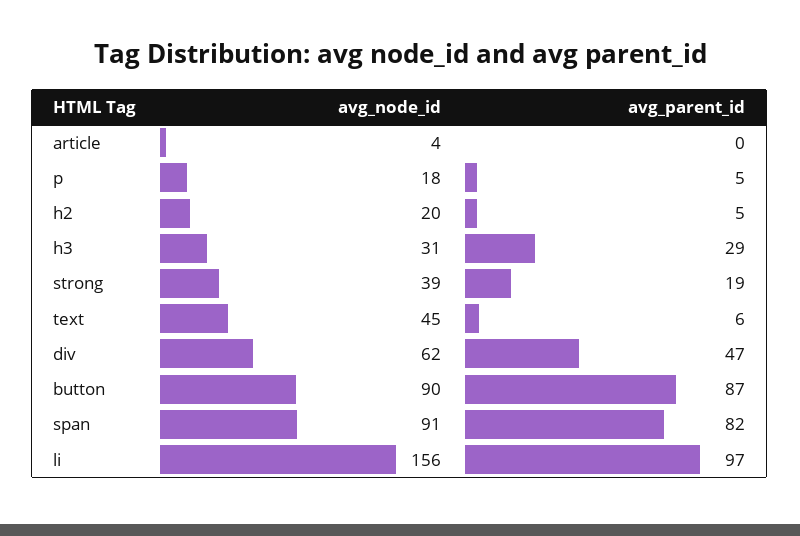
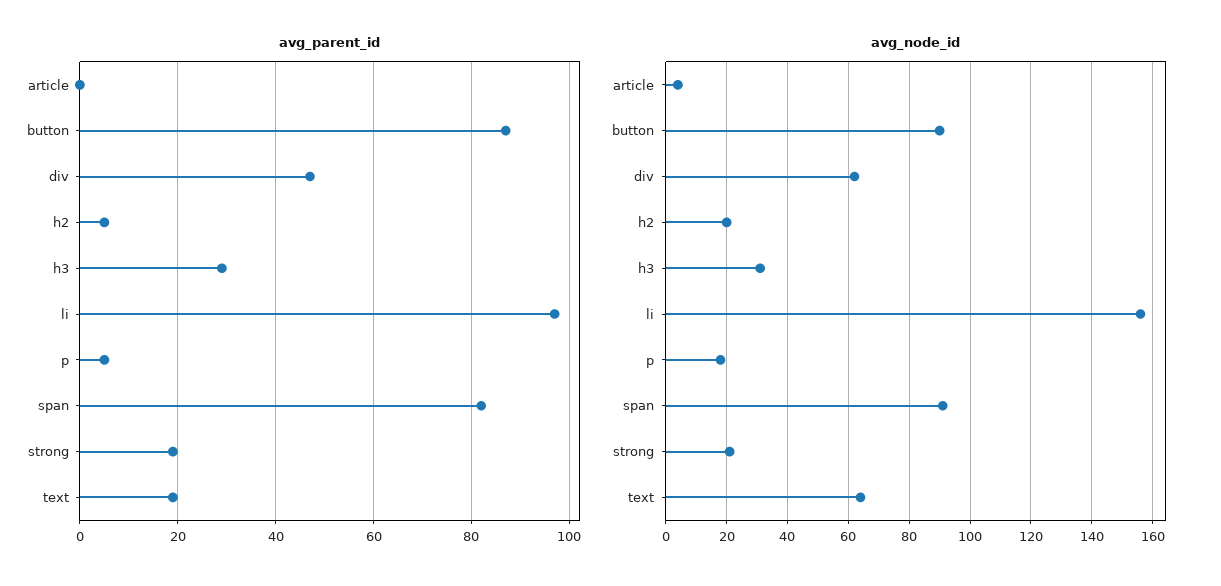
avg_node_id, strong: 39 -> 20
avg_node_id, text: 45 -> 65
avg_parent_id, text: 6 -> 20

